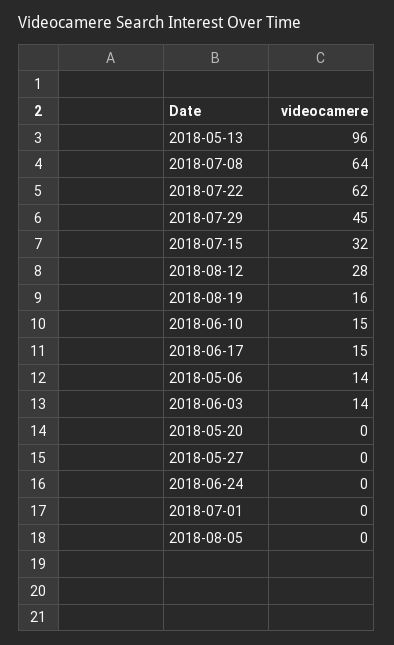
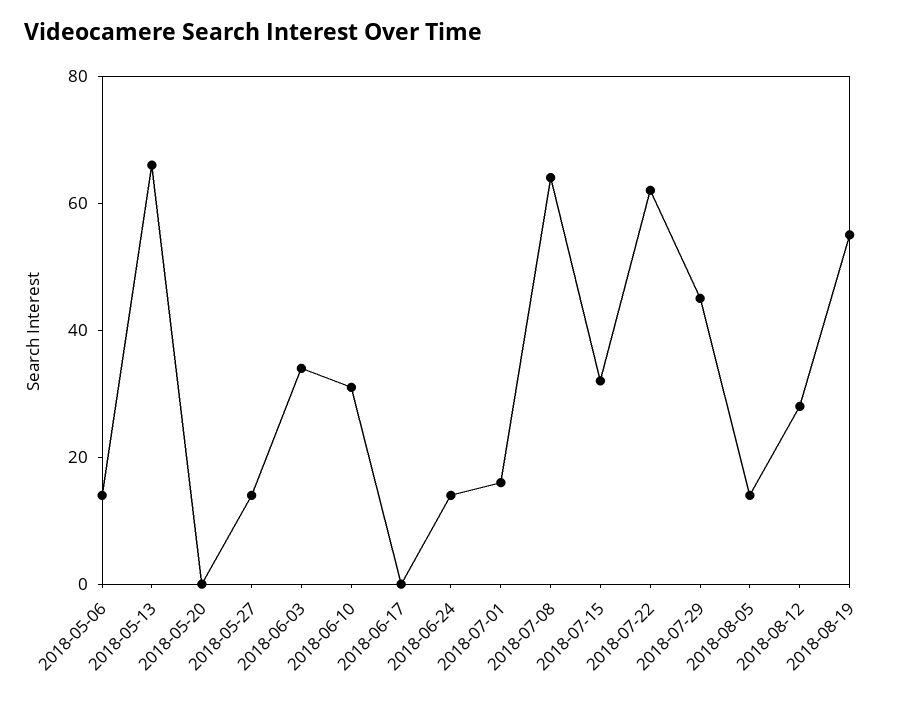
2018-05-13: 96 -> 65
2018-08-19: 16 -> 55
2018-06-10: 15 -> 30
2018-06-17: 15 -> 0
2018-06-03: 14 -> 35
2018-05-27: 0 -> 15
2018-06-24: 0 -> 15
2018-07-01: 0 -> 15
2018-08-05: 0 -> 15

